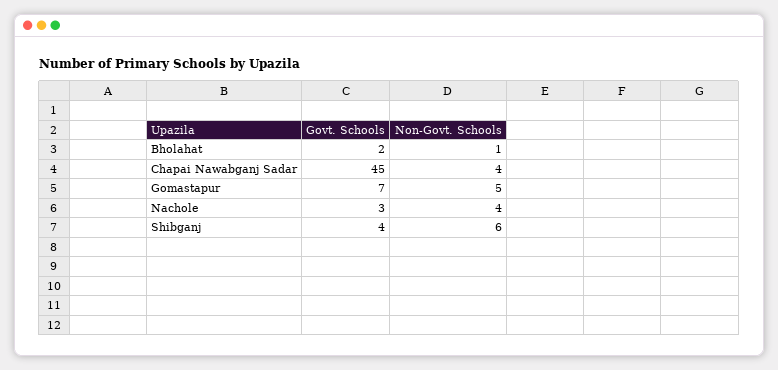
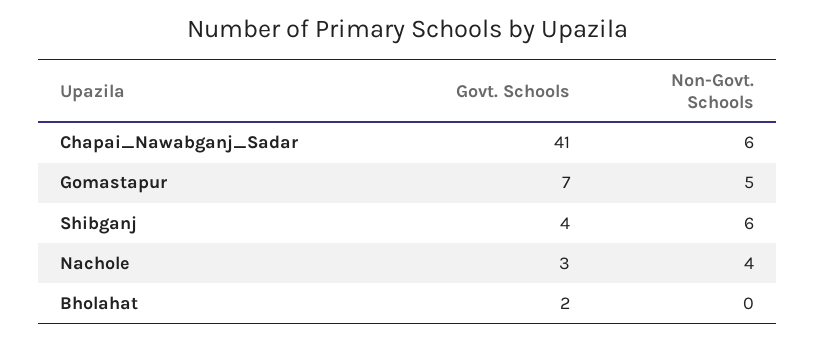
Non-Govt. Schools, Bholahat: 1 -> 0
Govt. Schools, Chapai Nawabganj Sadar: 45 -> 41
Non-Govt. Schools, Chapai Nawabganj Sadar: 4 -> 6

